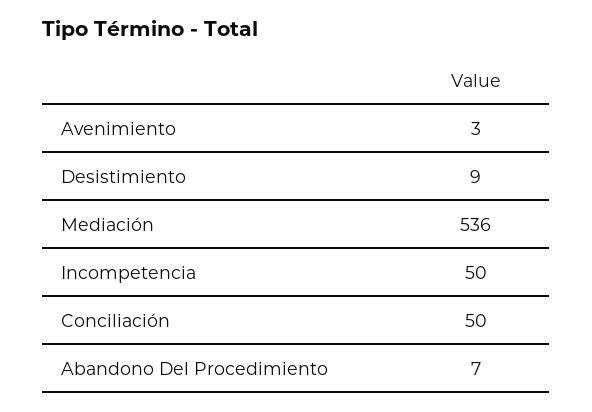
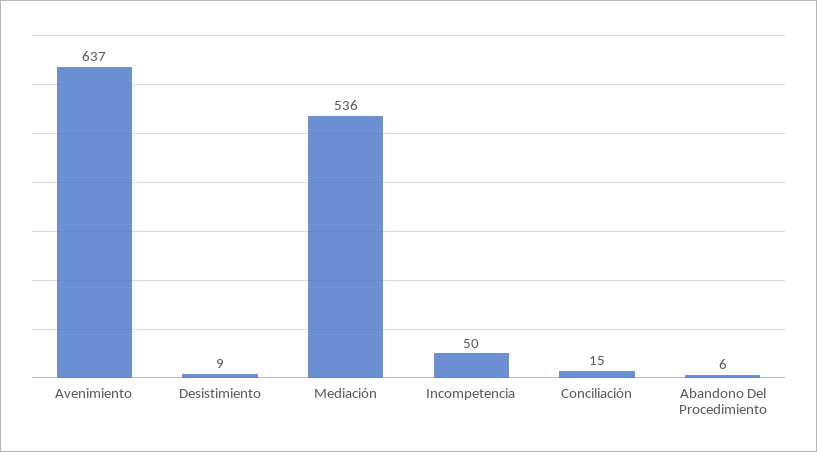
Avenimiento: 3 -> 637
Conciliación: 50 -> 15
Abandono Del Procedimiento: 7 -> 6

